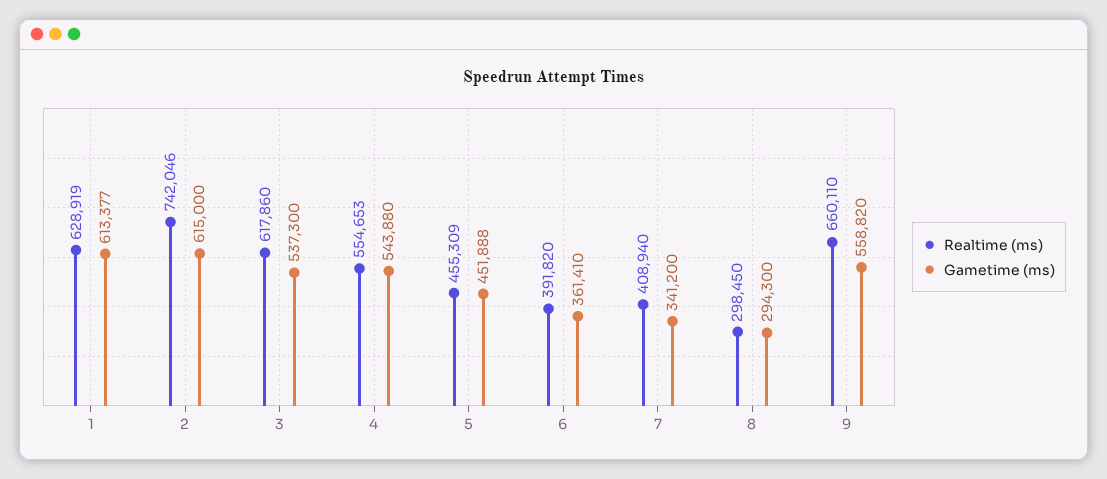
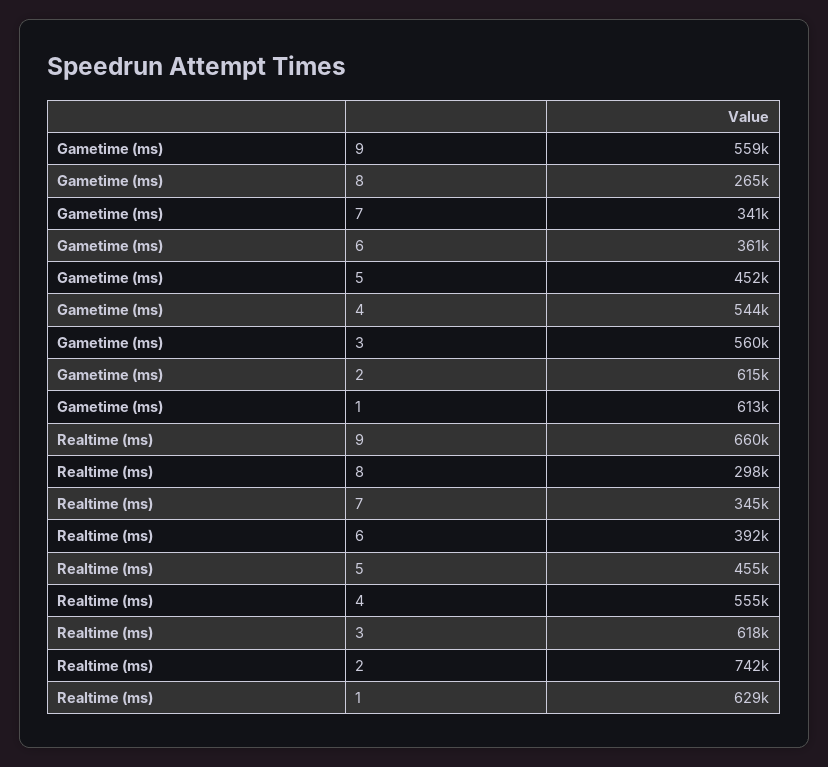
Gametime (ms), 3: 537300 -> 560000
Realtime (ms), 7: 408940 -> 345000
Gametime (ms), 8: 294300 -> 265000

